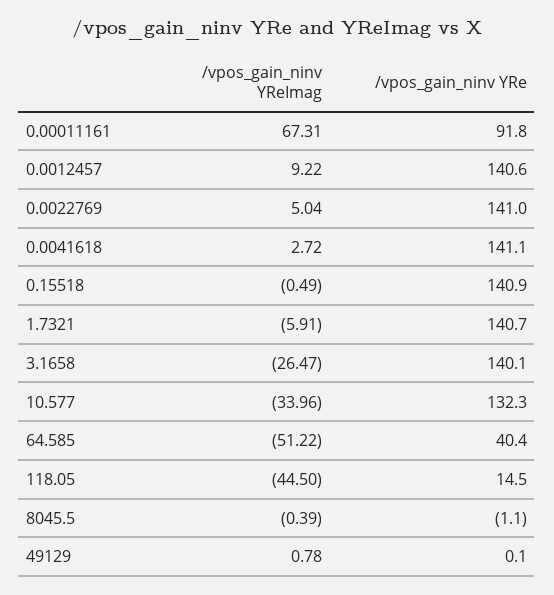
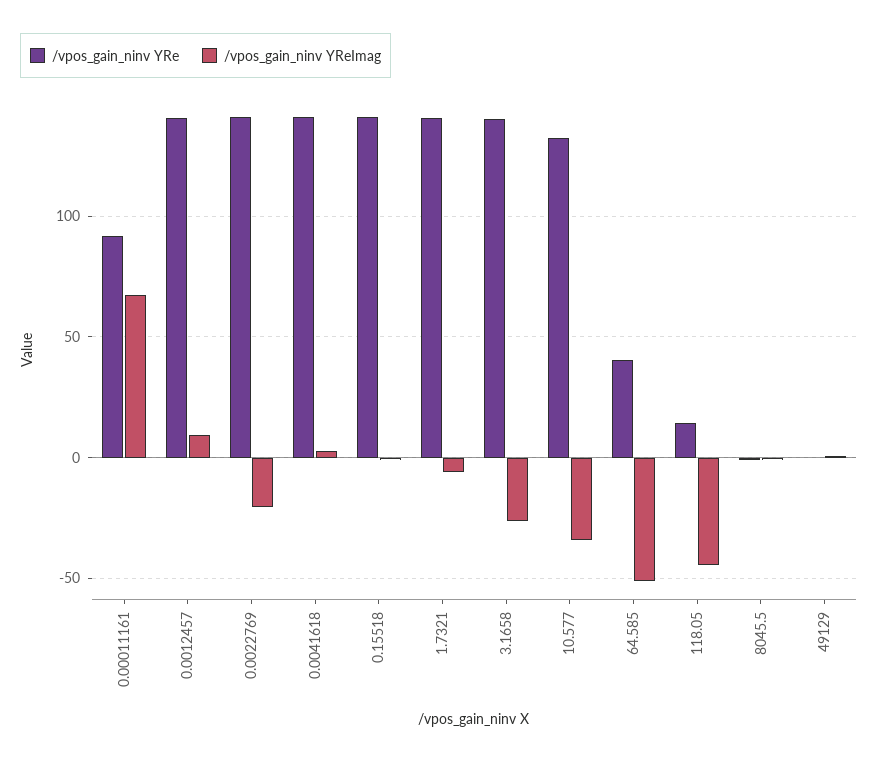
/vpos_gain_ninv YReImag, 0.0022769: 5.04 -> -20

